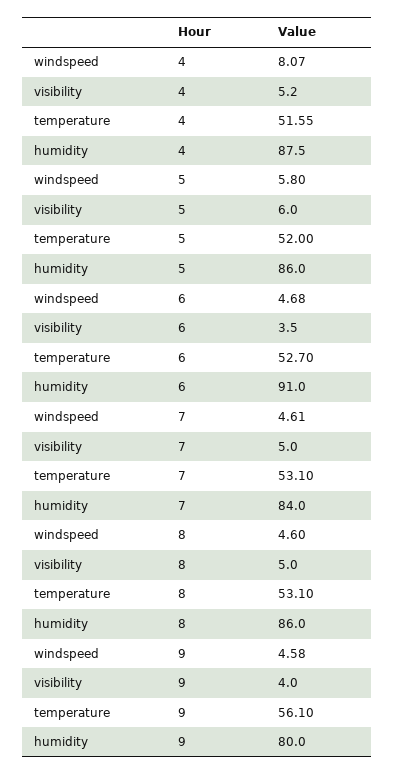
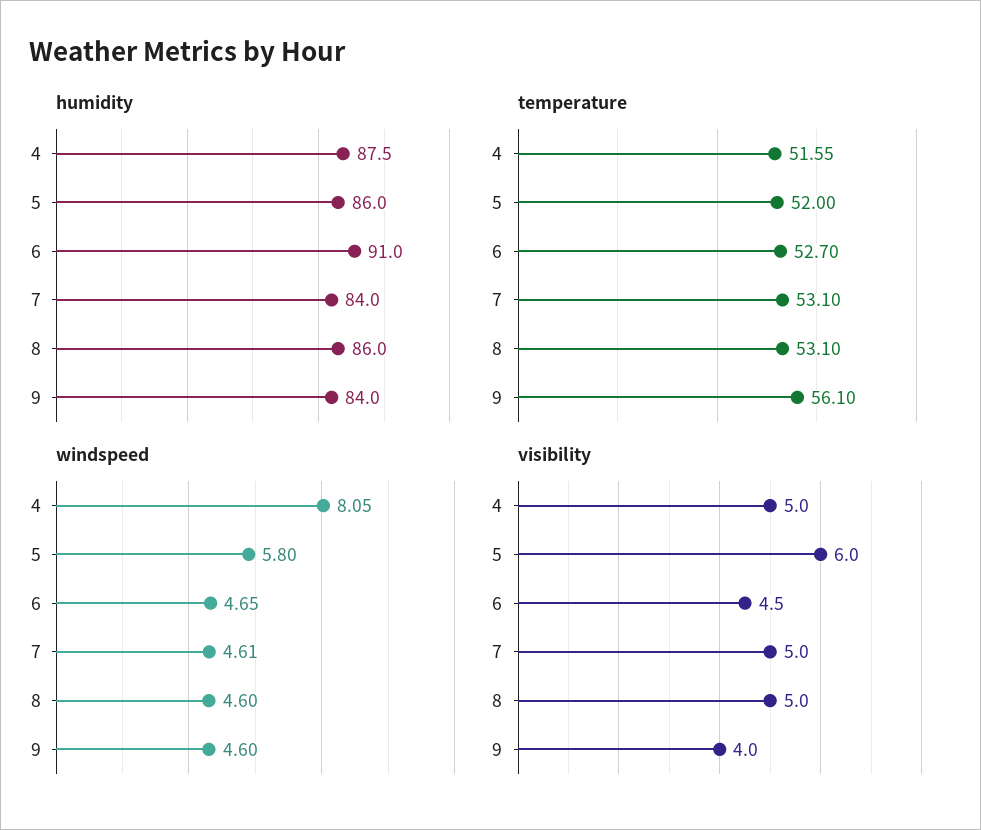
windspeed, 4: 8.07 -> 8.05
visibility, 4: 5.2 -> 5
windspeed, 6: 4.68 -> 4.65
visibility, 6: 3.5 -> 4.5
windspeed, 9: 4.58 -> 4.6
humidity, 9: 80 -> 84

